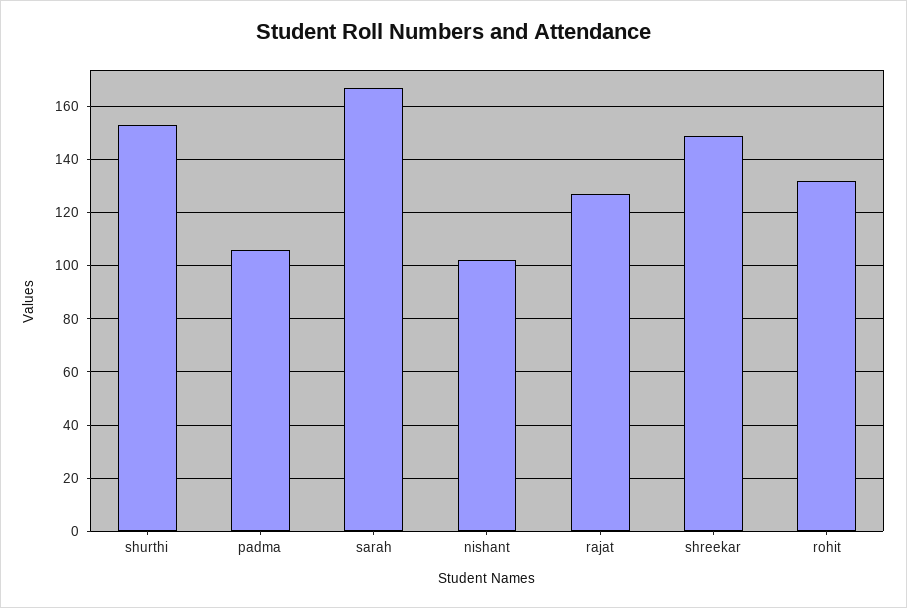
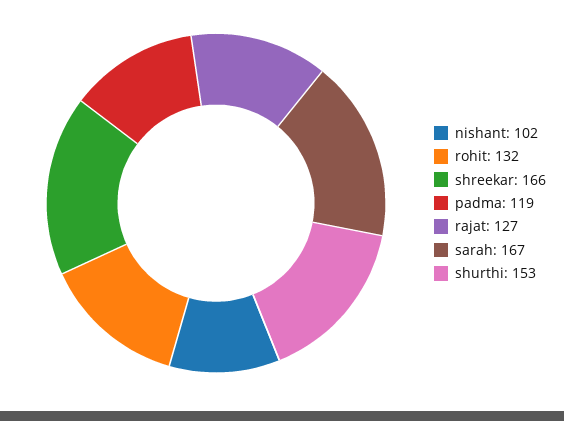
padma: 105 -> 119
shreekar: 150 -> 166

